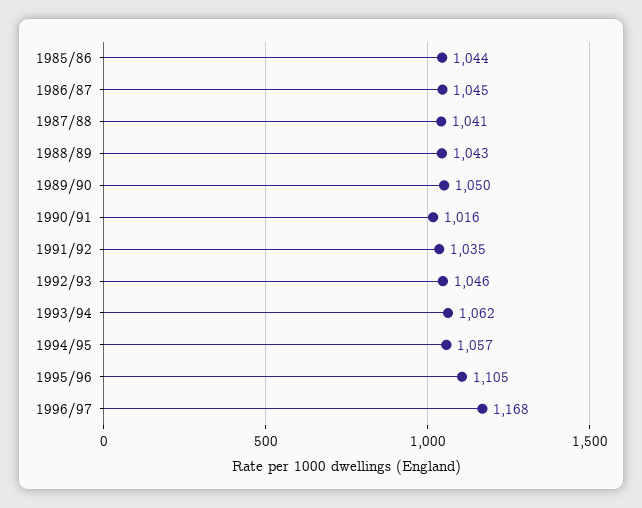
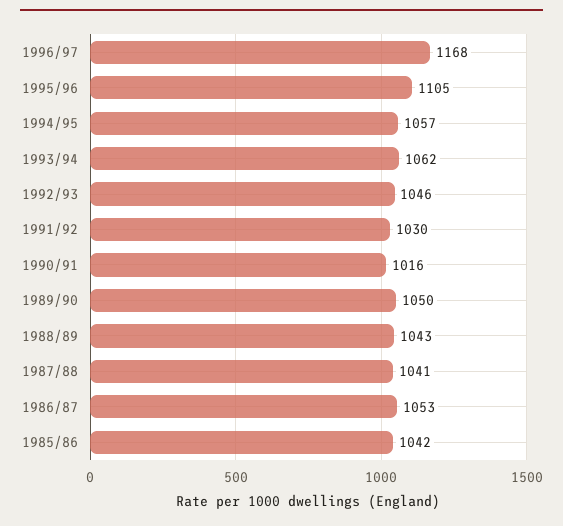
1985/86: 1044 -> 1042
1986/87: 1045 -> 1053
1991/92: 1035 -> 1030

